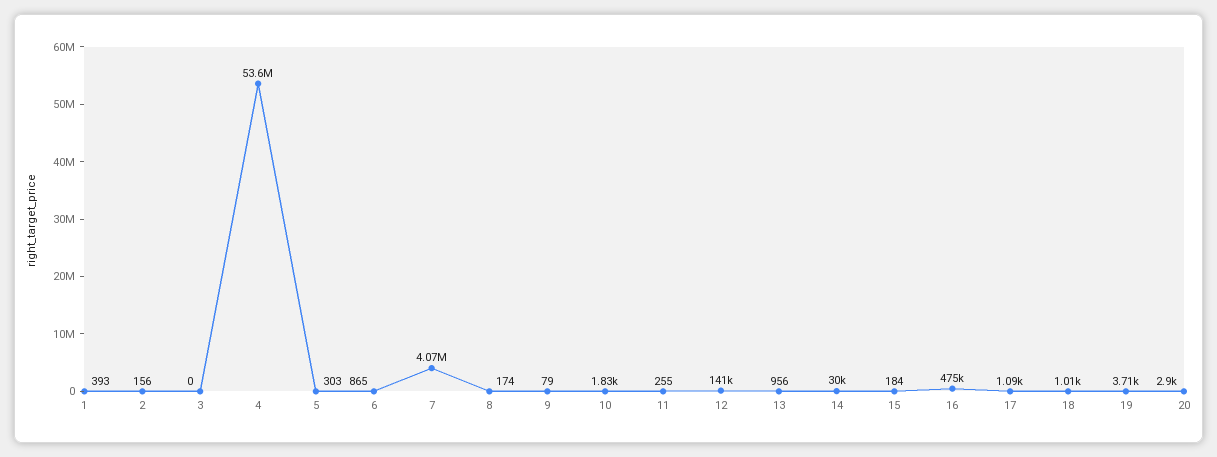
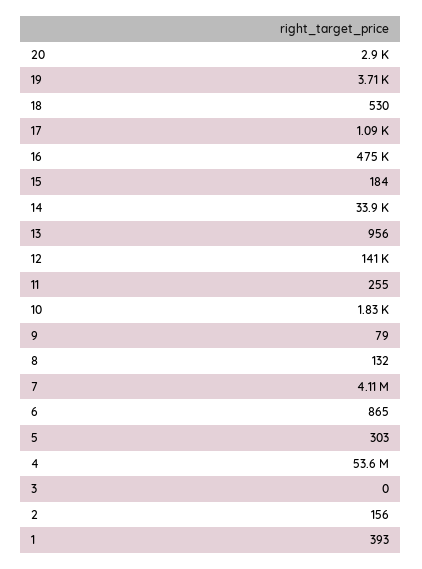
7: 4070000 -> 4110000
8: 174 -> 132
14: 30000 -> 33900
18: 1010 -> 530

